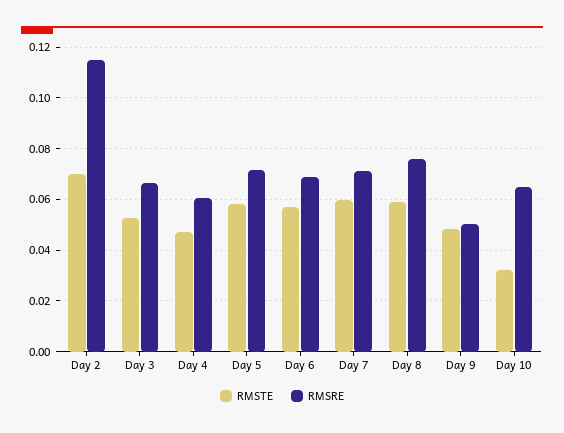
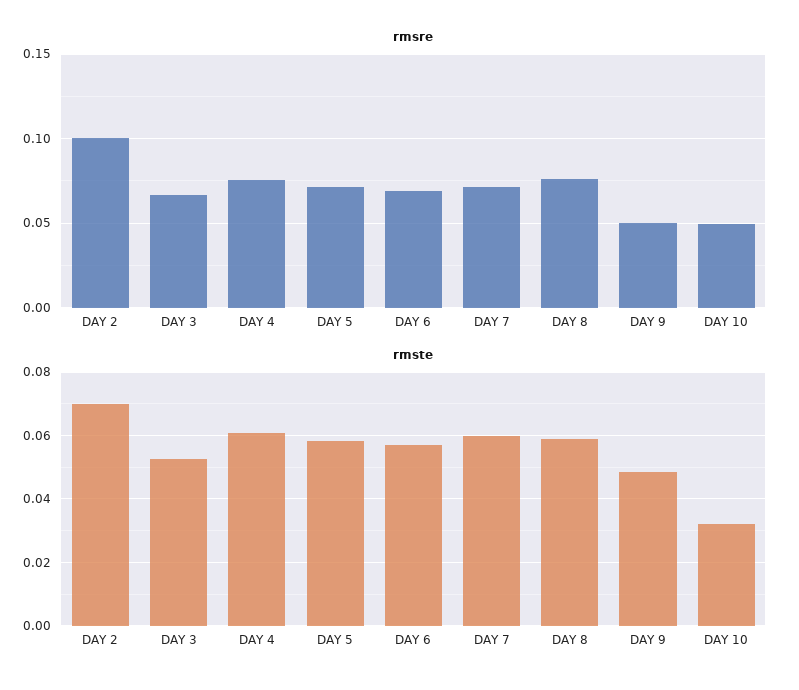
RMSRE, Day 2: 0.115 -> 0.1
RMSTE, Day 4: 0.0475 -> 0.06
RMSRE, Day 4: 0.06 -> 0.075
RMSRE, Day 10: 0.065 -> 0.05

